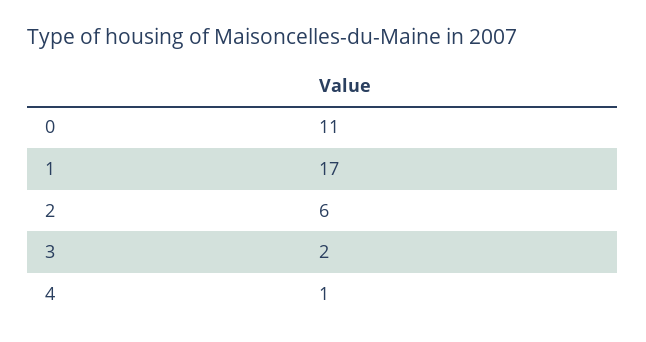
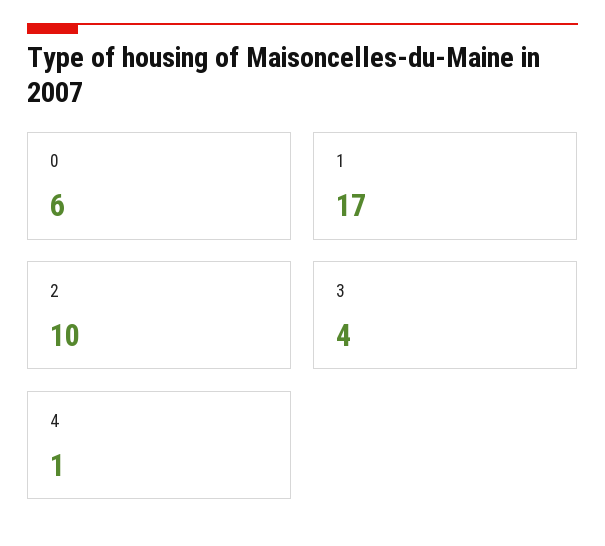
0: 11 -> 6
2: 6 -> 10
3: 2 -> 4

